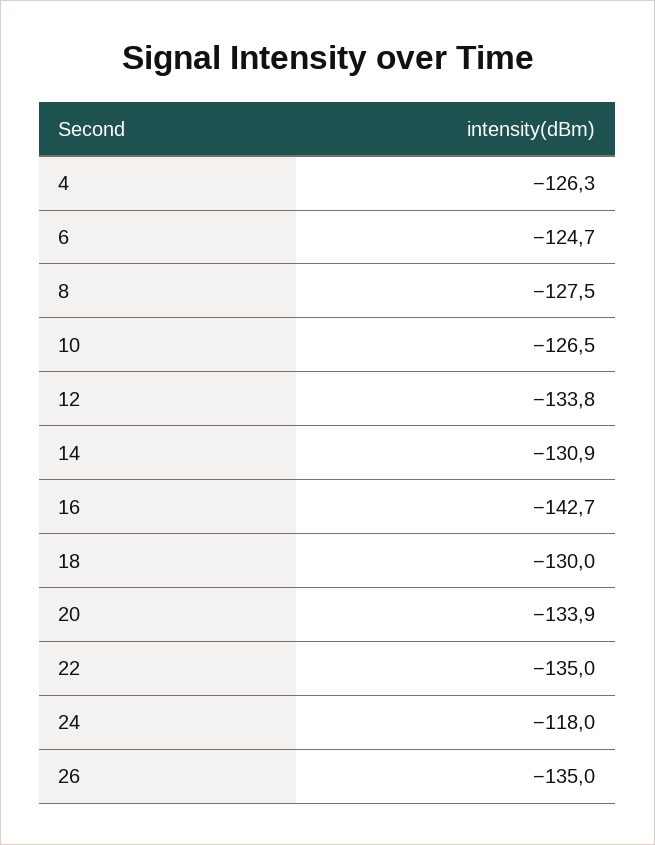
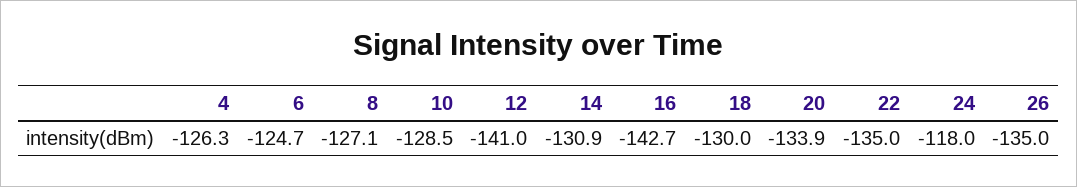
8: -127.5 -> -127.1
10: -126.5 -> -128.5
12: -133.8 -> -141

